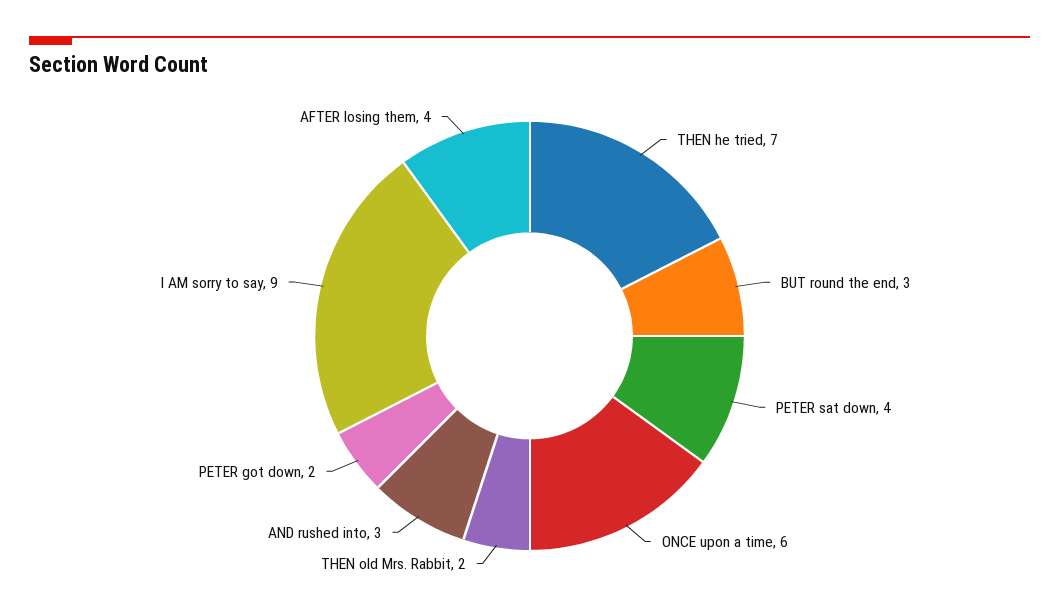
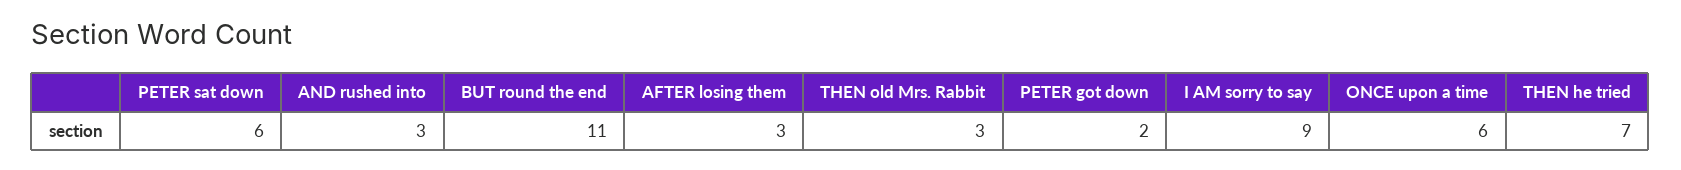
BUT round the end: 3 -> 11
PETER sat down: 4 -> 6
THEN old Mrs. Rabbit: 2 -> 3
AFTER losing them: 4 -> 3

